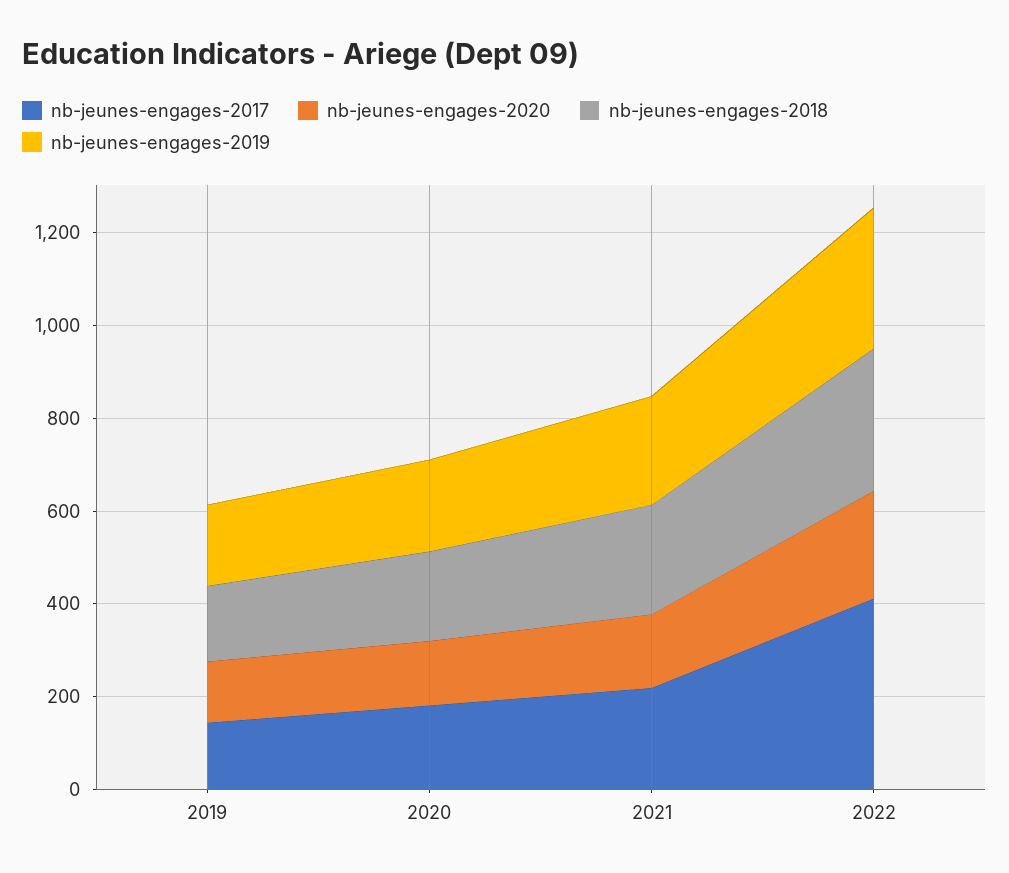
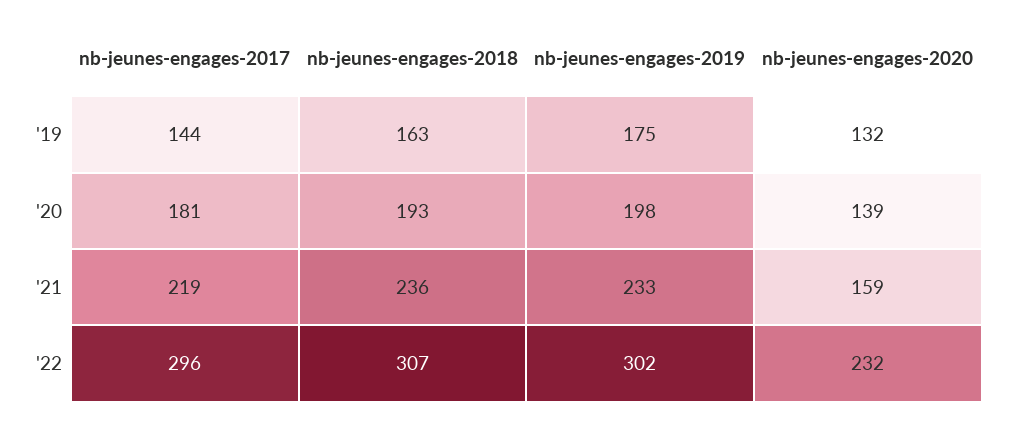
nb-jeunes-engages-2017, 2022: 400 -> 296

